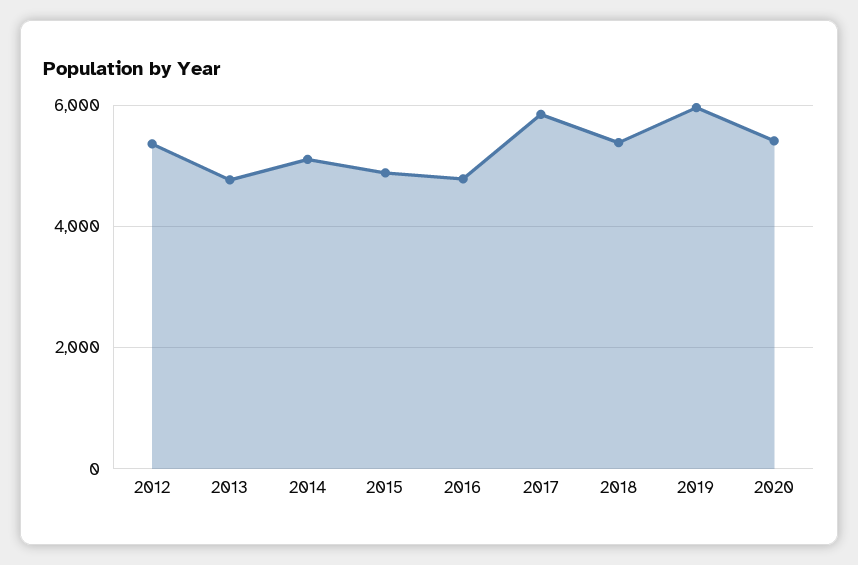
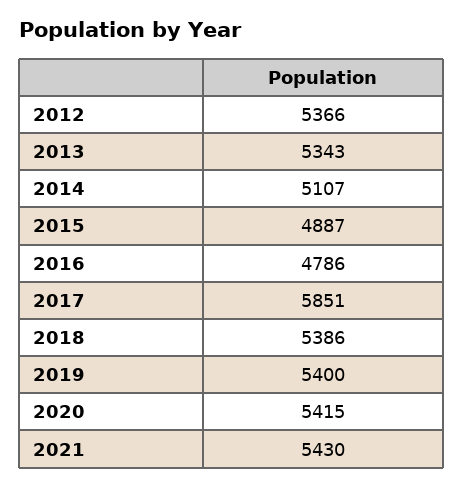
2013: 4800 -> 5343
2019: 6000 -> 5400
2021: none -> 5430

